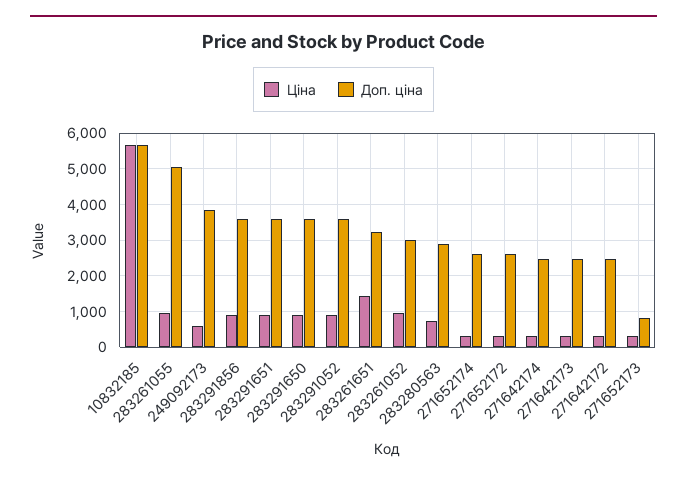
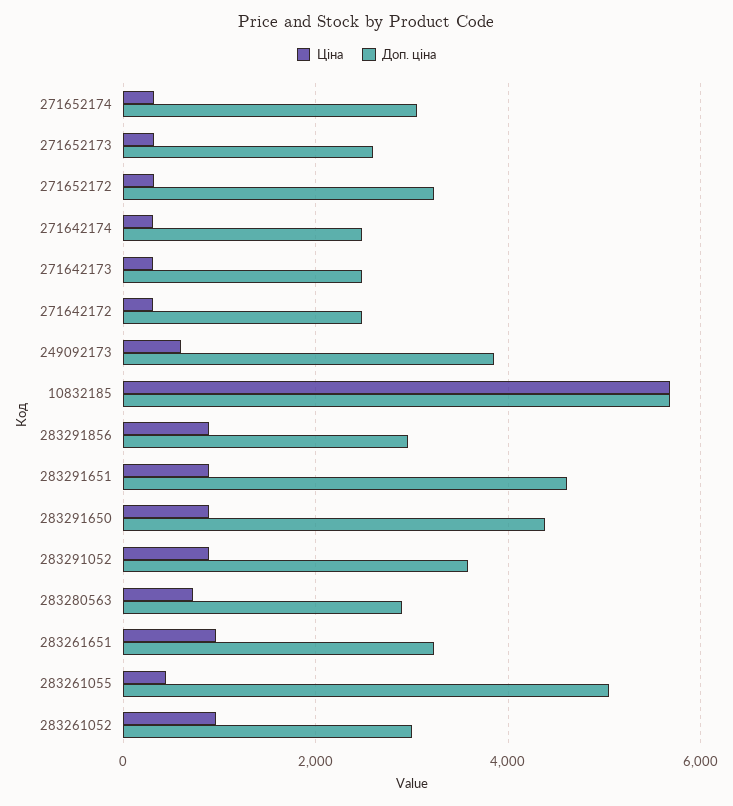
Ціна, 283261055: 1000 -> 400
Доп. ціна, 283291856: 3600 -> 3000
Доп. ціна, 283291651: 3600 -> 4600
Доп. ціна, 283291650: 3600 -> 4400
Ціна, 283261651: 1400 -> 1000
Доп. ціна, 271652174: 2600 -> 3000
Доп. ціна, 271652172: 2600 -> 3200
Доп. ціна, 271652173: 800 -> 2600

